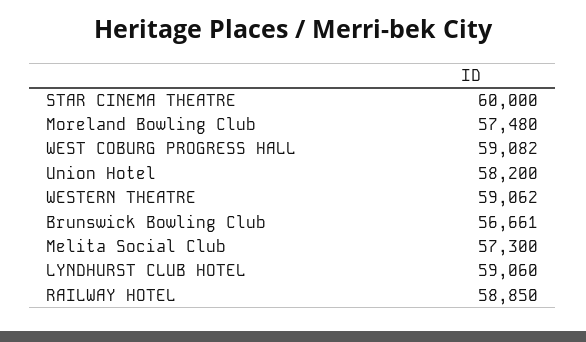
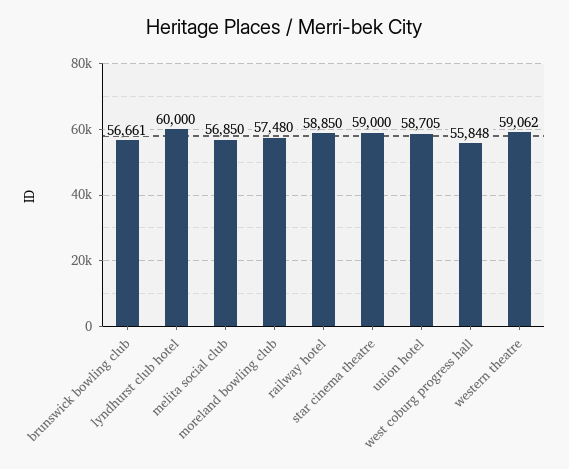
STAR CINEMA THEATRE: 60000 -> 59000
WEST COBURG PROGRESS HALL: 59082 -> 55848
Union Hotel: 58200 -> 58705
Melita Social Club: 57300 -> 56850
LYNDHURST CLUB HOTEL: 59060 -> 60000

